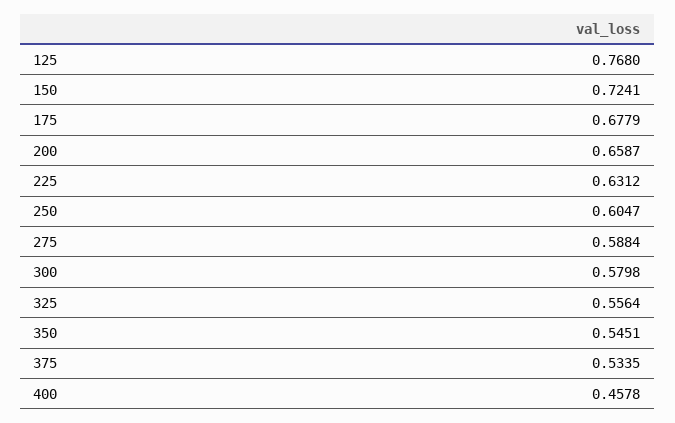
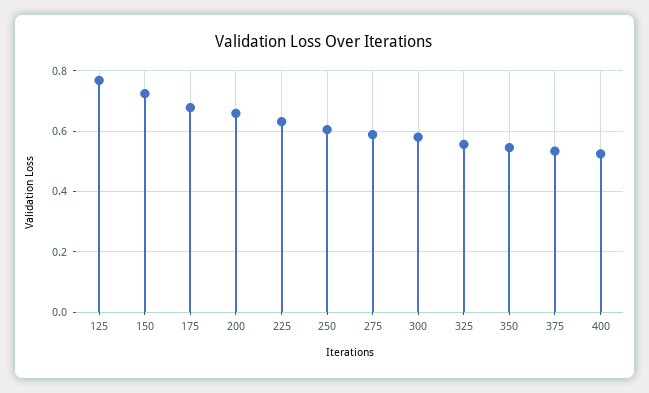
400: 0.4578 -> 0.52

